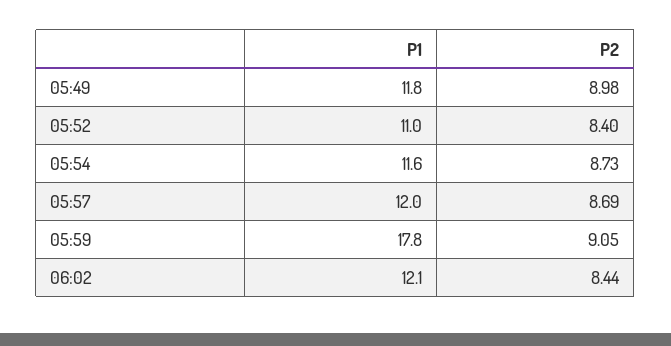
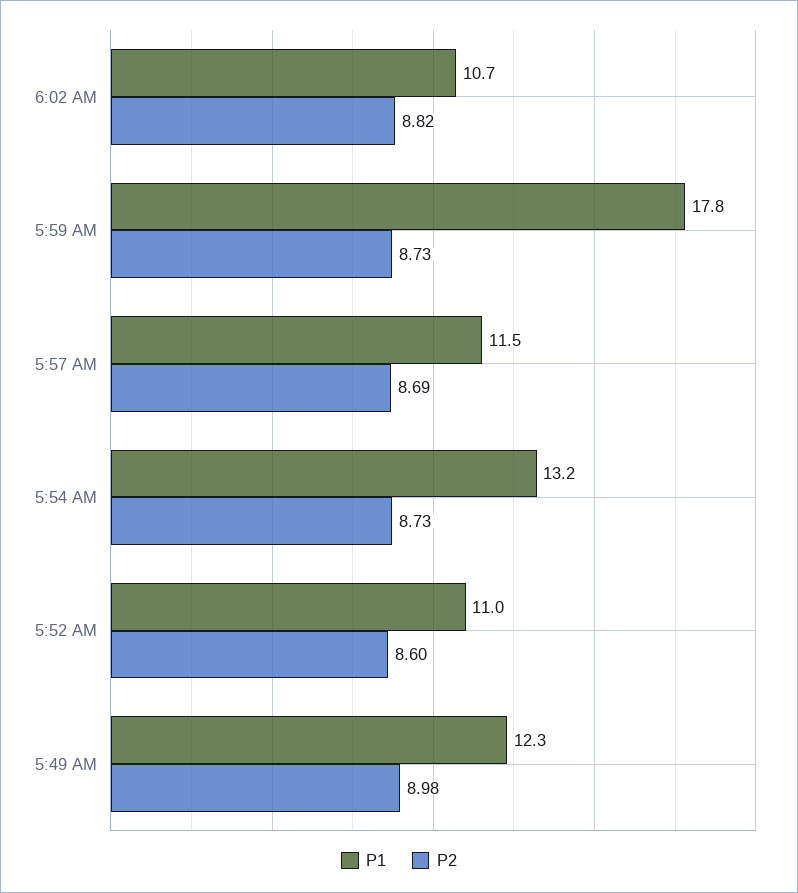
P1, 05:49: 11.8 -> 12.3
P2, 05:52: 8.4 -> 8.6
P1, 05:54: 11.6 -> 13.2
P1, 05:57: 12 -> 11.5
P2, 05:59: 9.05 -> 8.73
P1, 06:02: 12.1 -> 10.7
P2, 06:02: 8.44 -> 8.82

